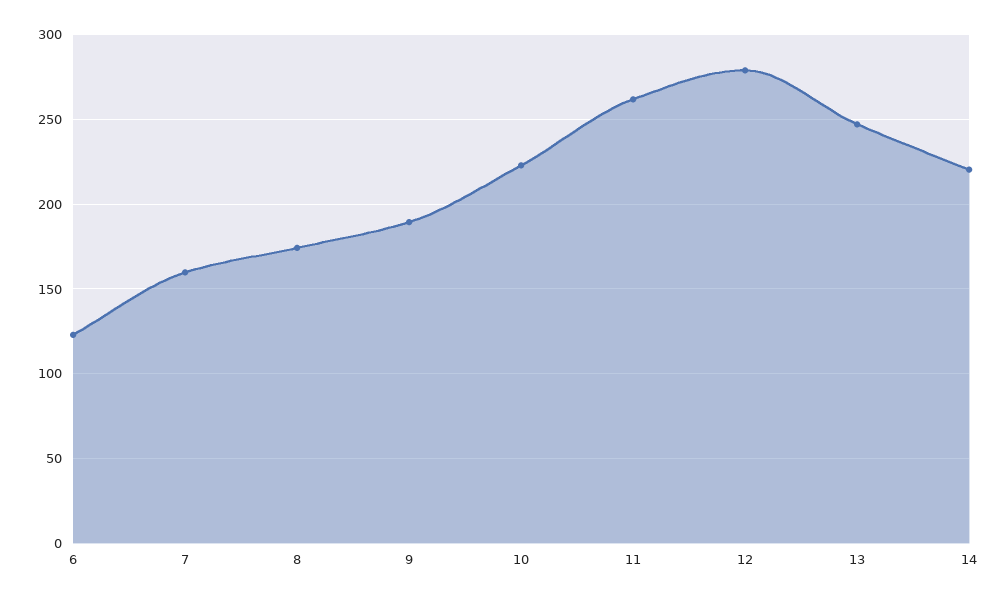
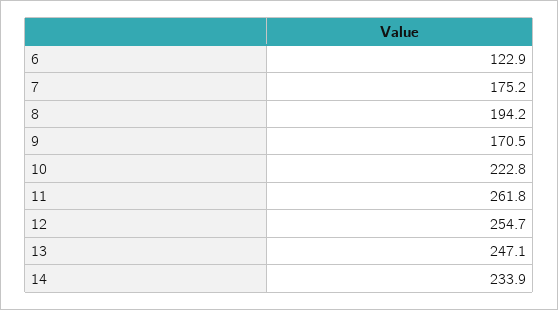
7: 160 -> 175.2
8: 175 -> 194.2
9: 190 -> 170.5
12: 280 -> 254.7
14: 220 -> 233.9

